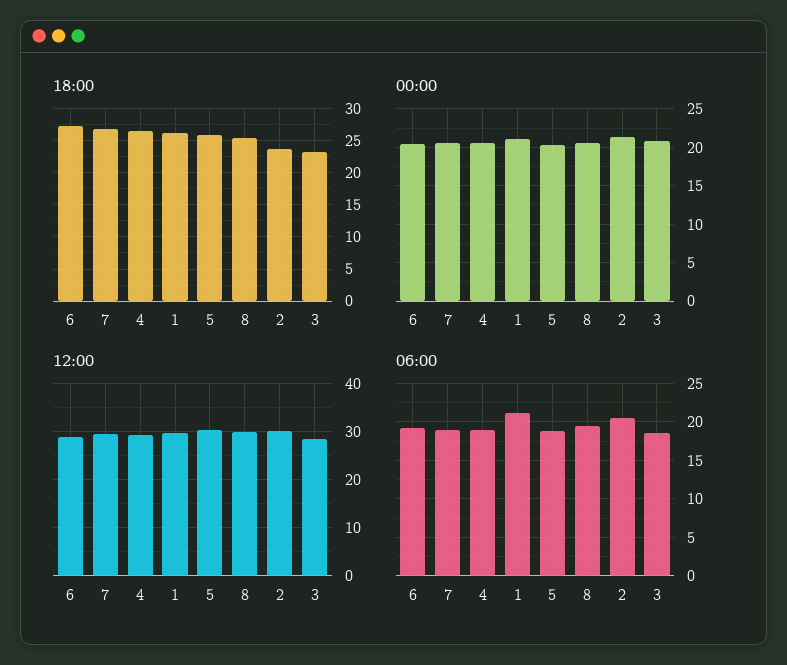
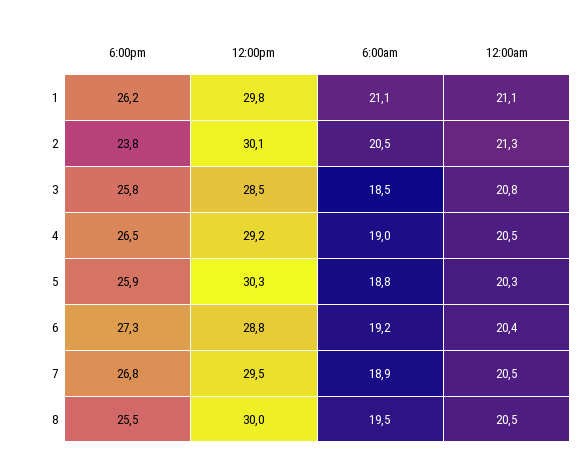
18:00, 3: 23 -> 25.8

